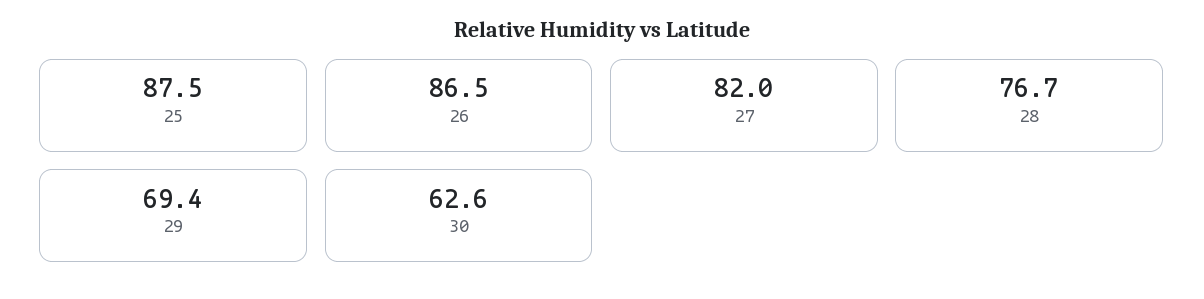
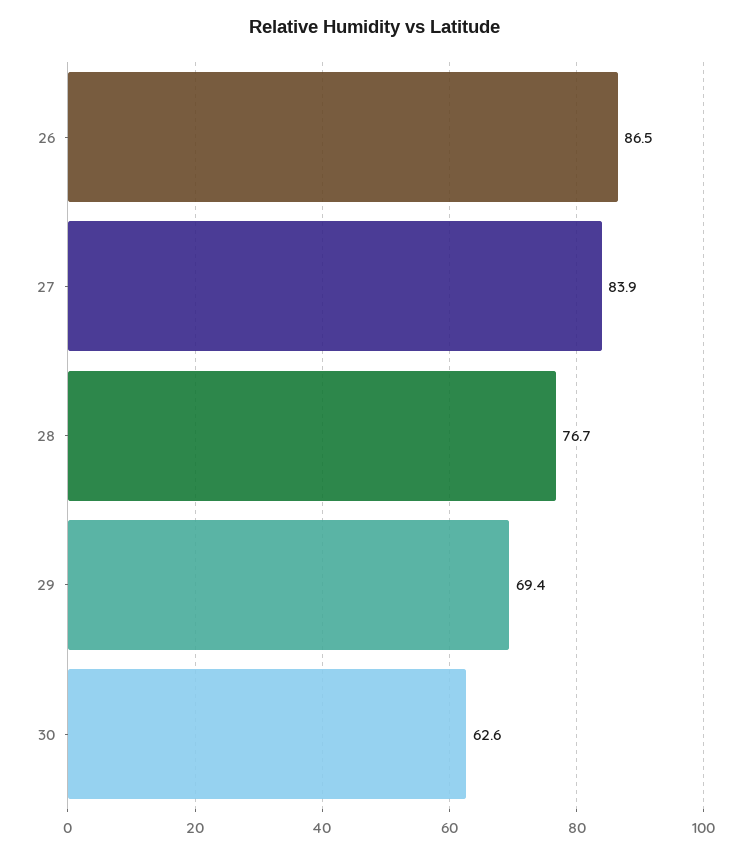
25: 87.5 -> none
27: 82 -> 83.9

